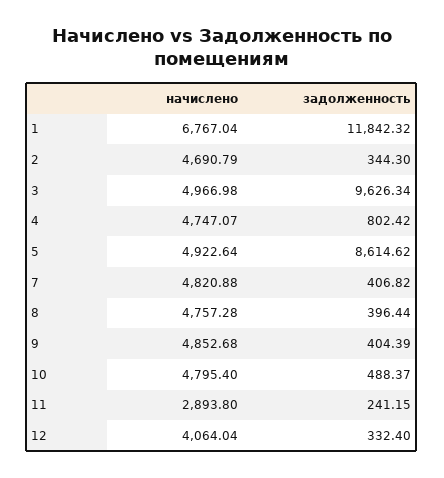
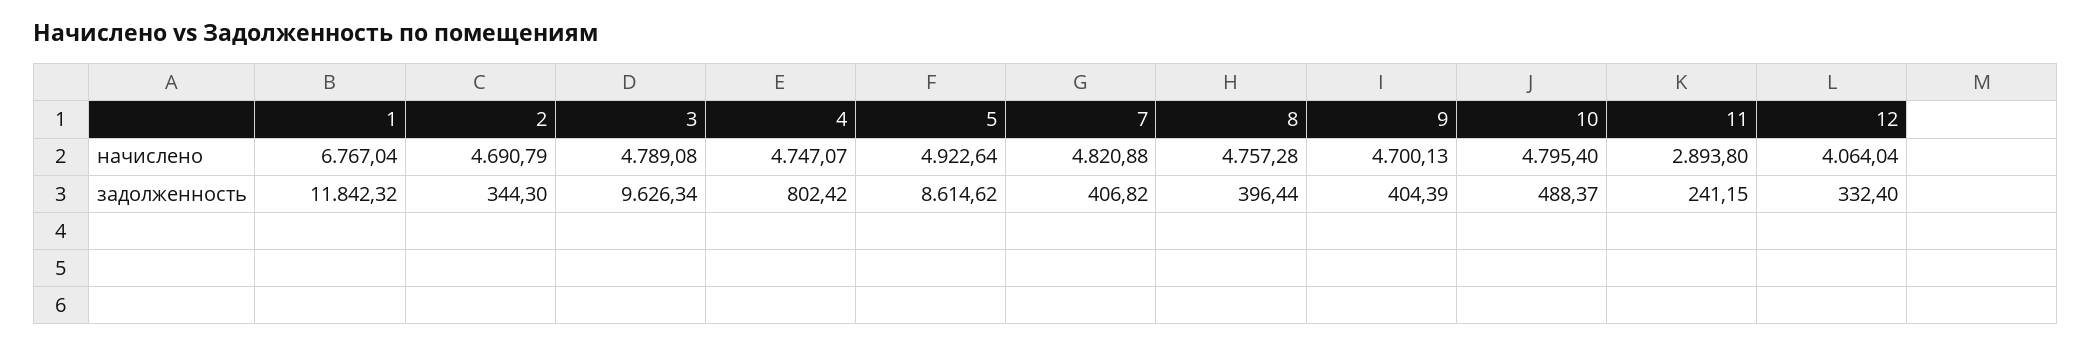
начислено, 3: 4966.98 -> 4789.08
начислено, 9: 4852.68 -> 4700.13

